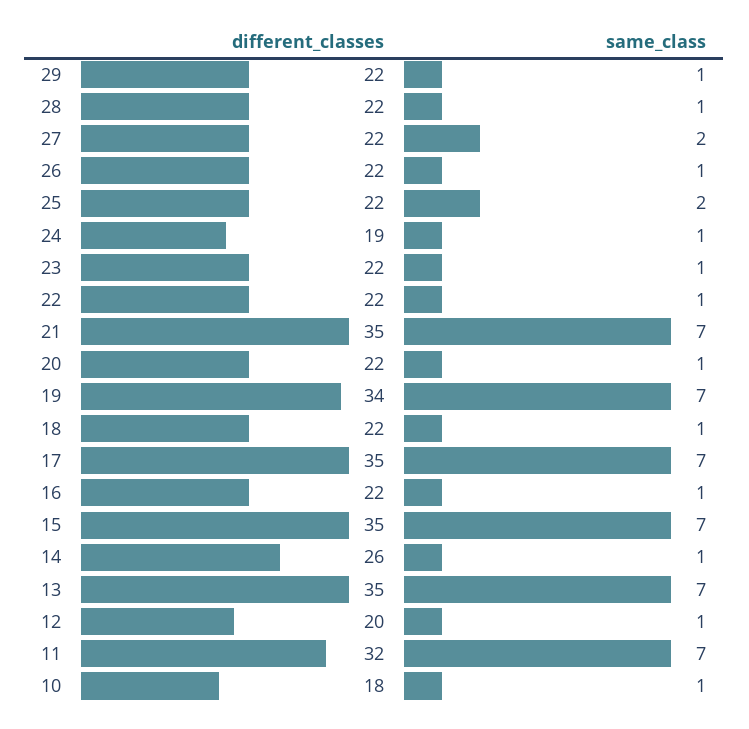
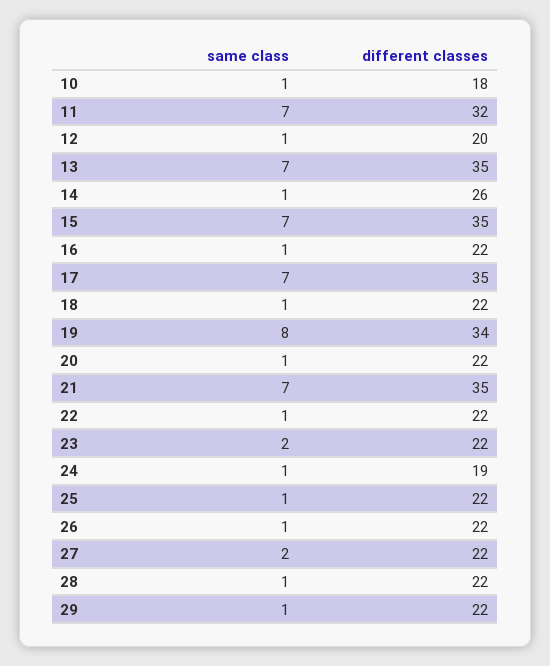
same_class, 25: 2 -> 1
same_class, 23: 1 -> 2
same_class, 19: 7 -> 8

